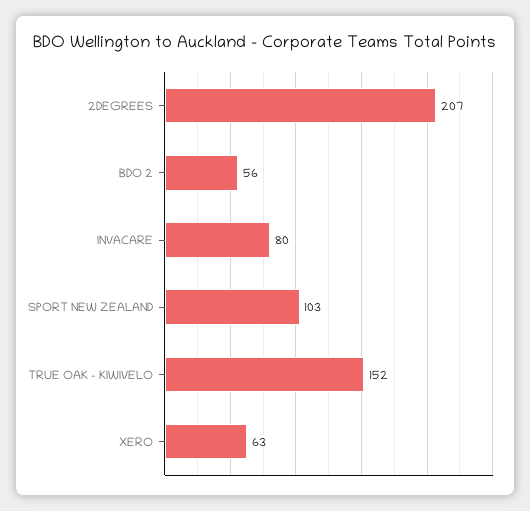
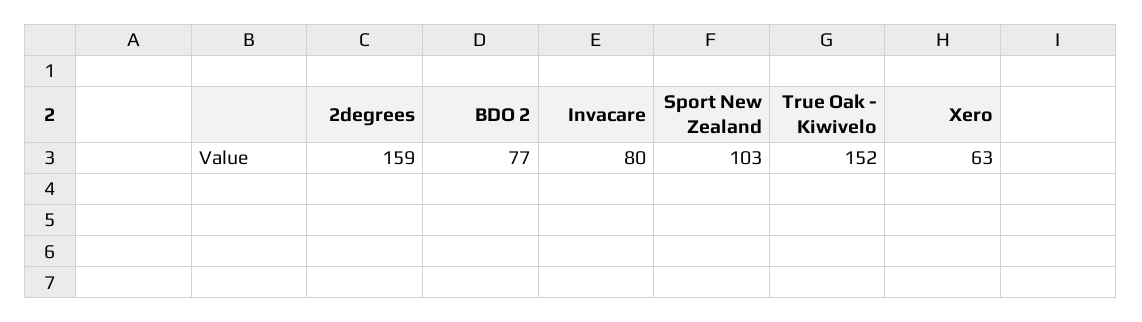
2DEGREES: 207 -> 159
BDO 2: 56 -> 77

